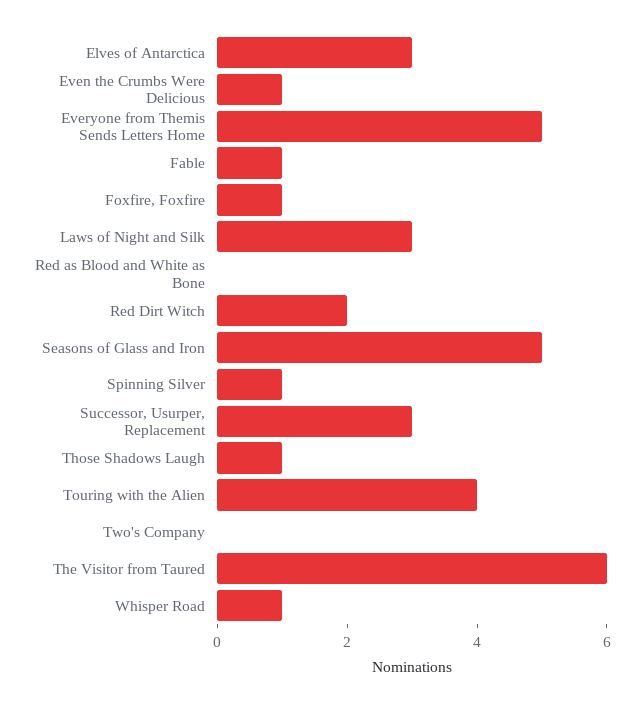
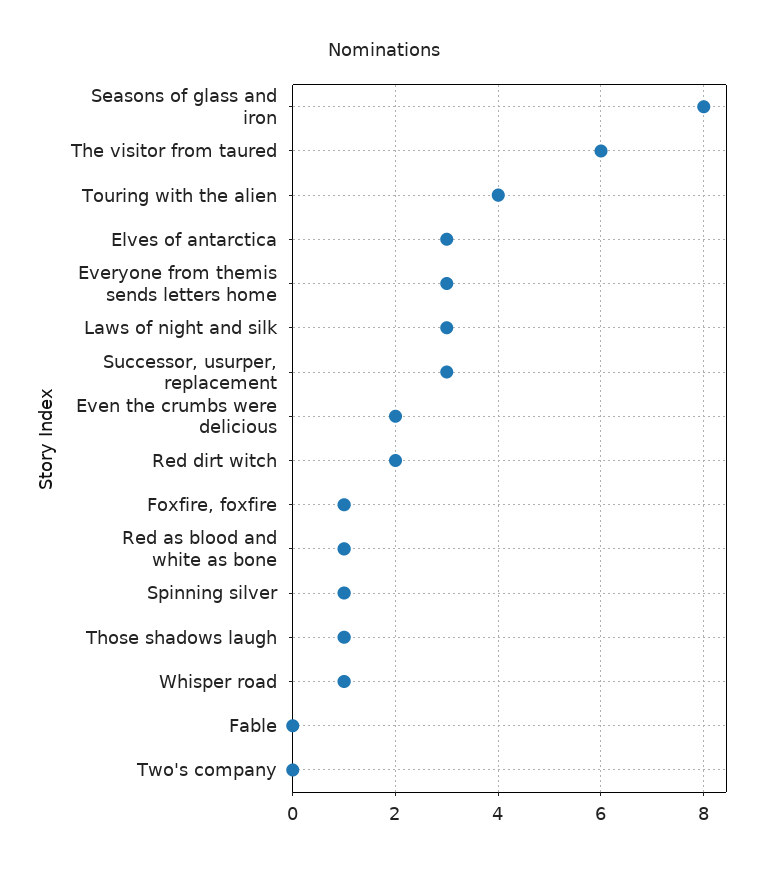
Even the Crumbs Were Delicious: 1 -> 2
Everyone from Themis Sends Letters Home: 5 -> 3
Fable: 1 -> 0
Red as Blood and White as Bone: 0 -> 1
Seasons of Glass and Iron: 5 -> 8

